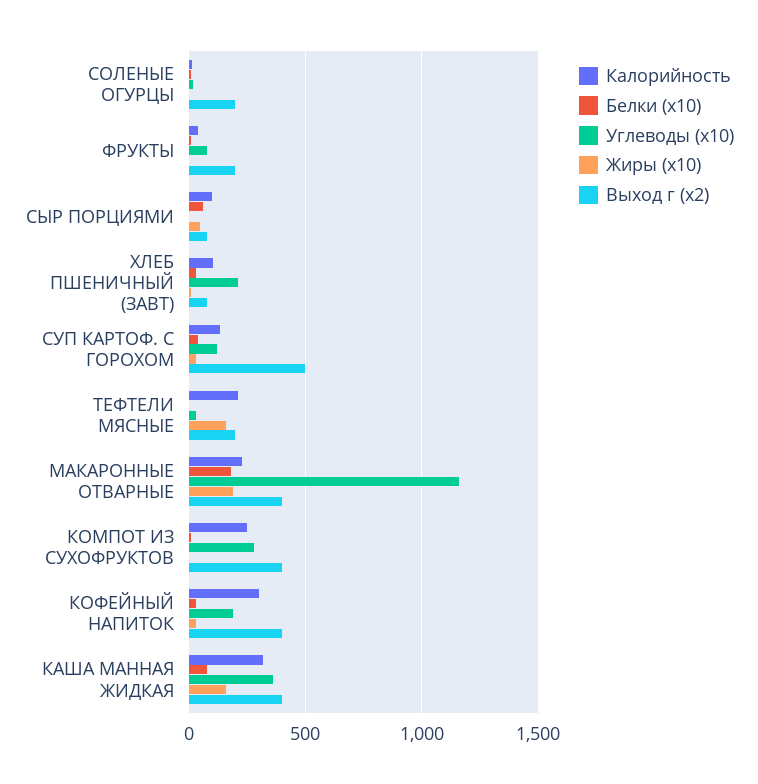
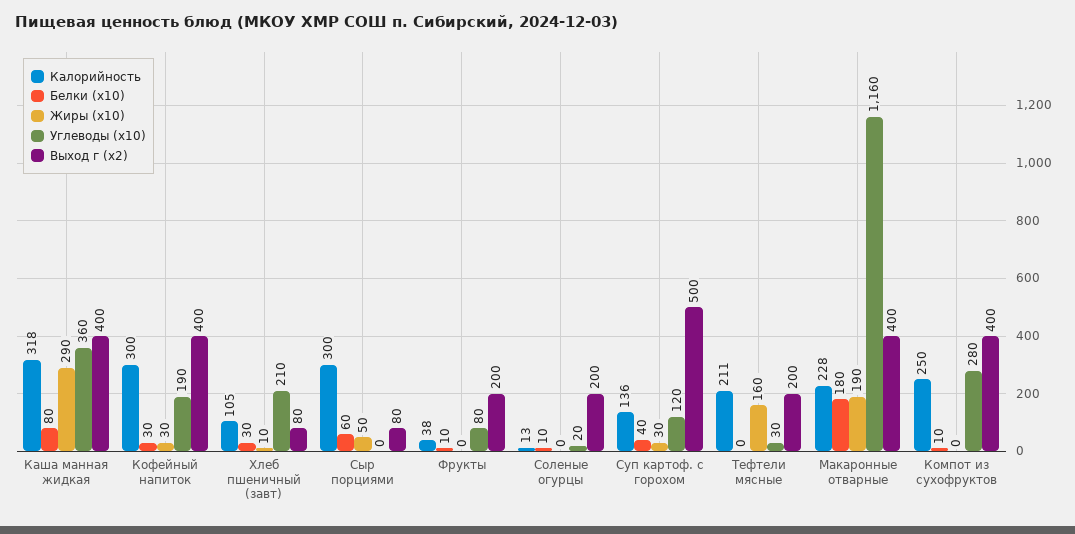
Калорийность, СЫР ПОРЦИЯМИ: 100 -> 300
Жиры (x10), КАША МАННАЯ ЖИДКАЯ: 150 -> 290

